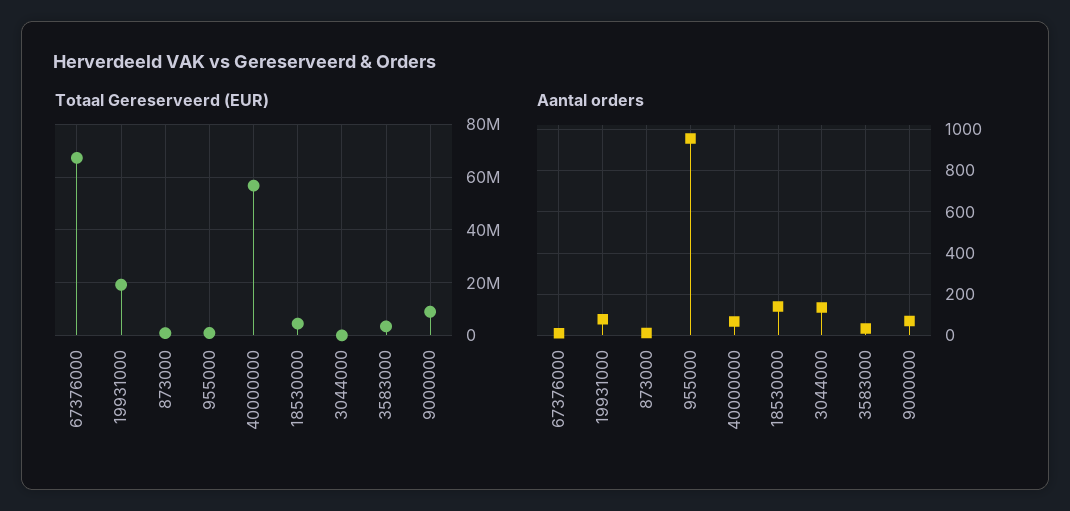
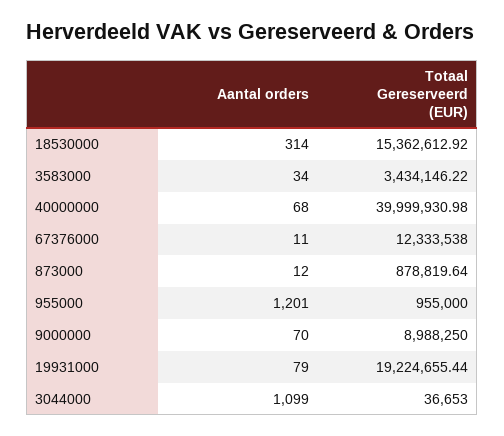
Totaal Gereserveerd (EUR), 67376000: 67500000 -> 12333538
Totaal Gereserveerd (EUR), 40000000: 57500000 -> 39999930.98
Totaal Gereserveerd (EUR), 18530000: 5000000 -> 15362612.92
Aantal orders, 955000: 950 -> 1201
Aantal orders, 18530000: 150 -> 314
Aantal orders, 3044000: 150 -> 1099

